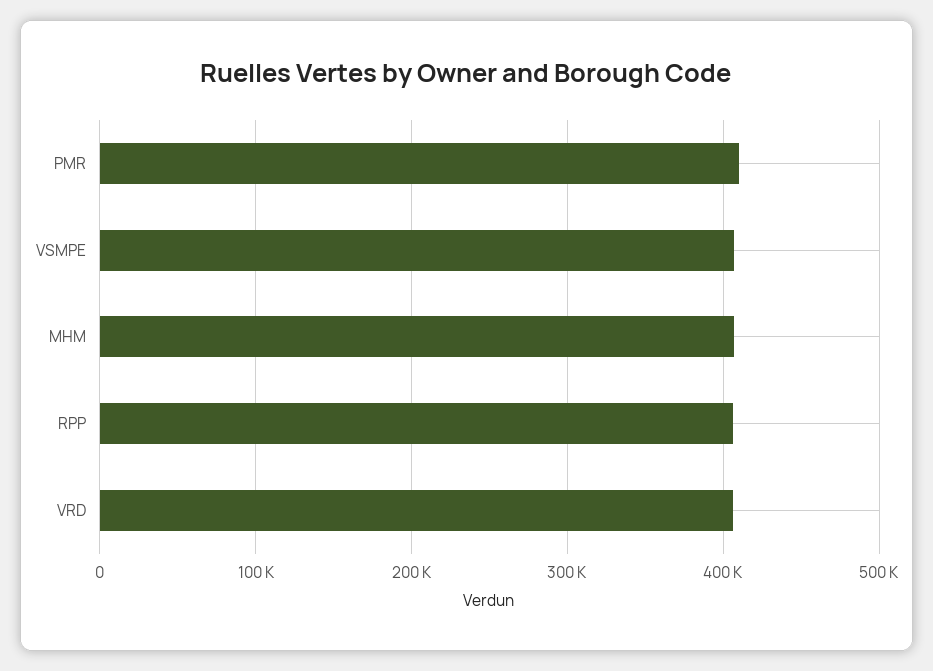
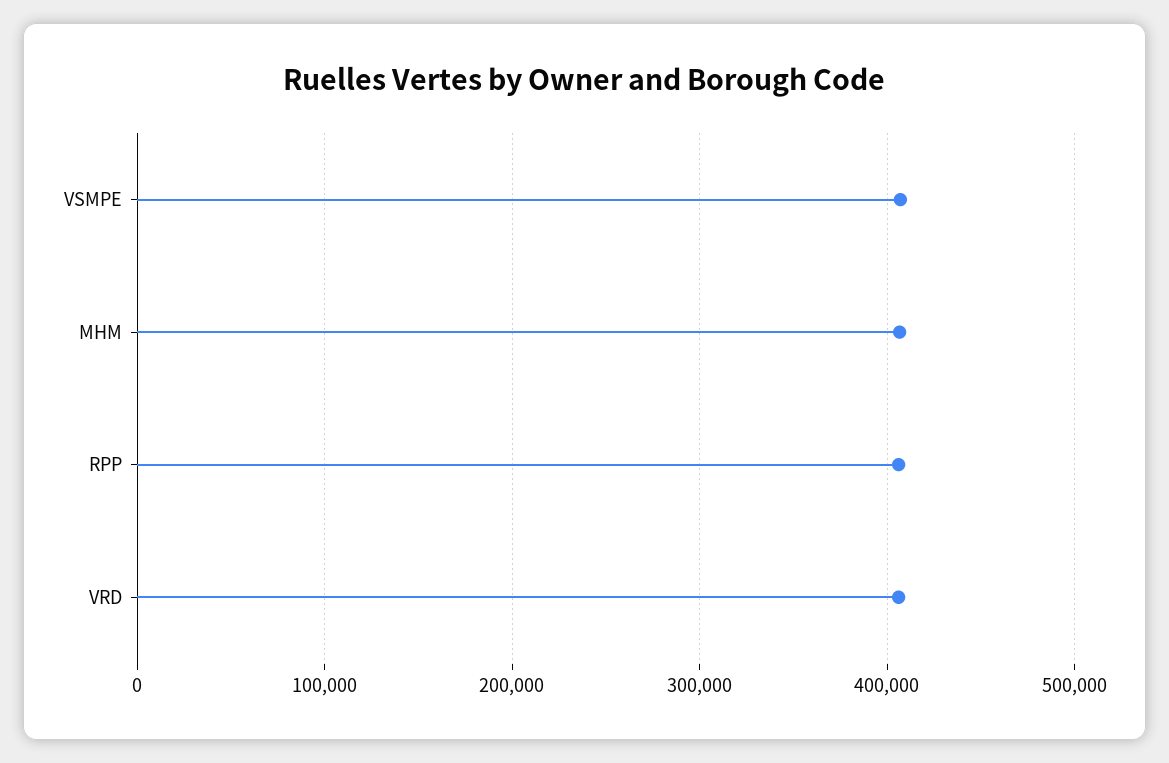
PMR: 410000 -> none

